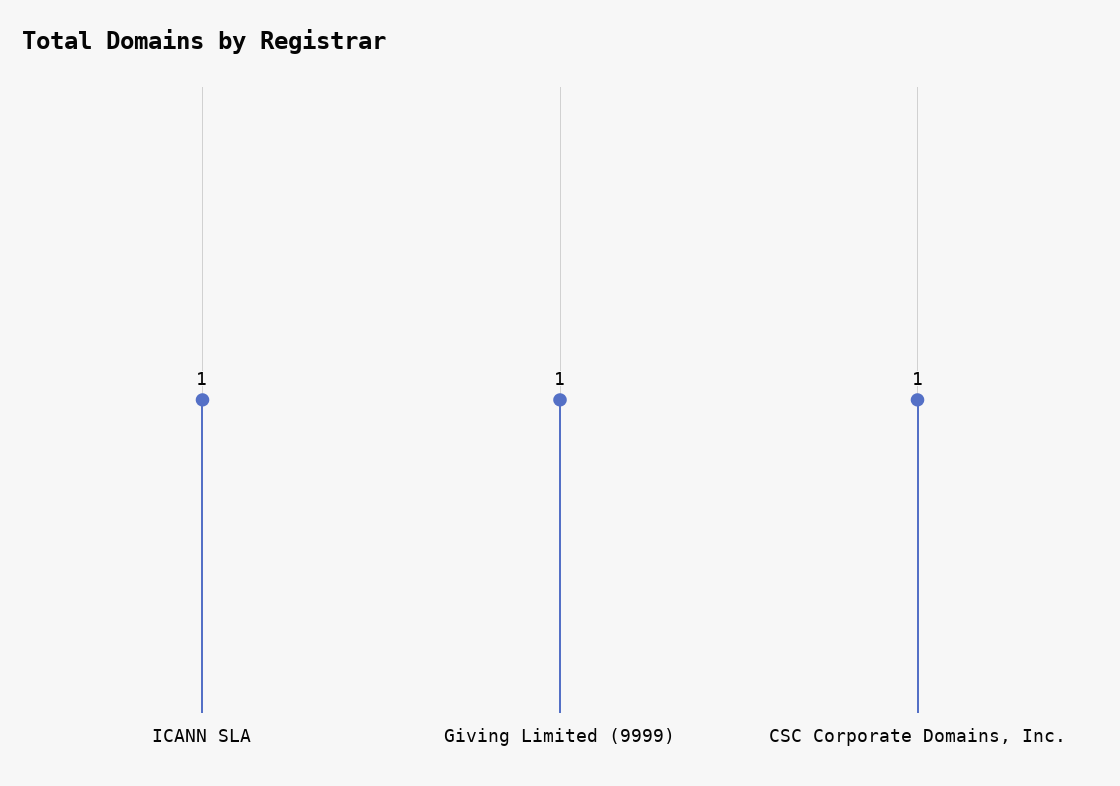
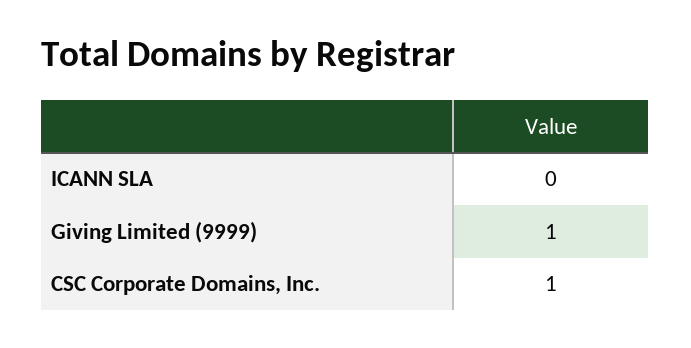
ICANN SLA: 1 -> 0

